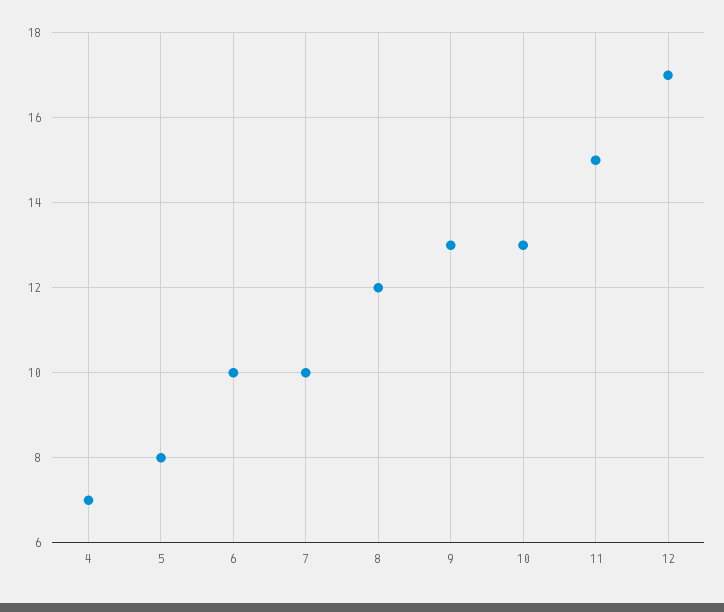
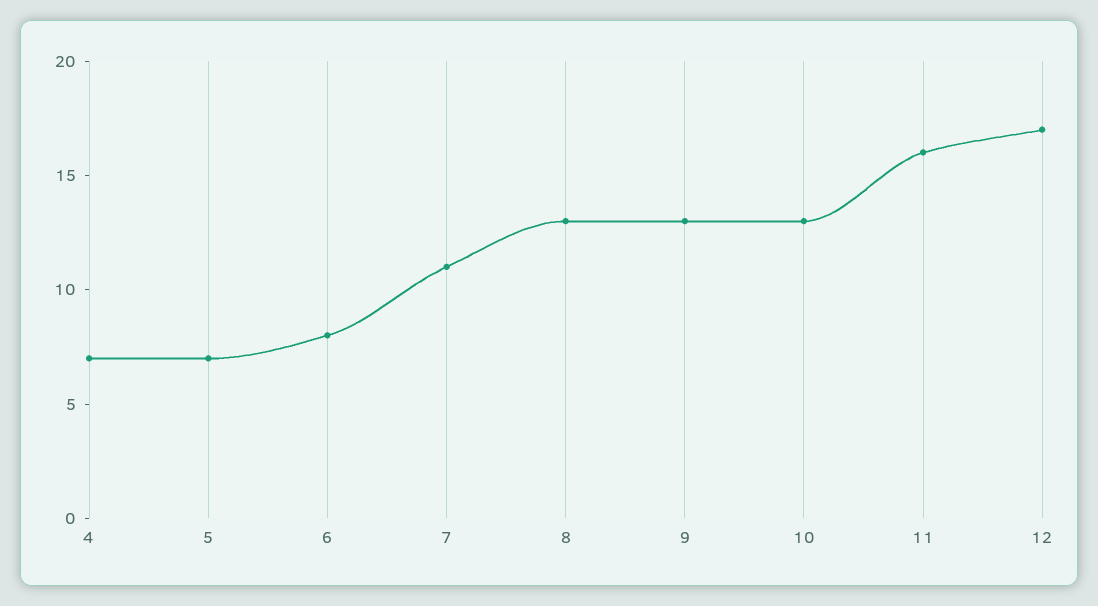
5: 8 -> 7
6: 10 -> 8
7: 10 -> 11
8: 12 -> 13
11: 15 -> 16

